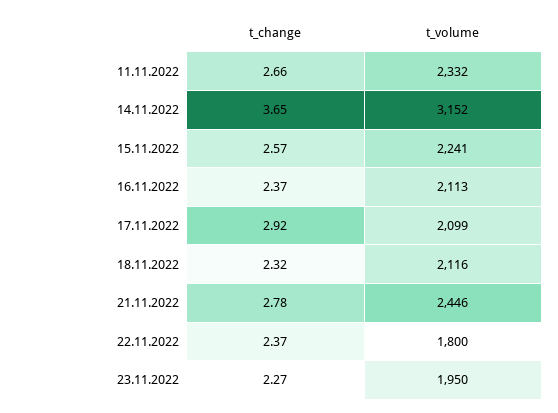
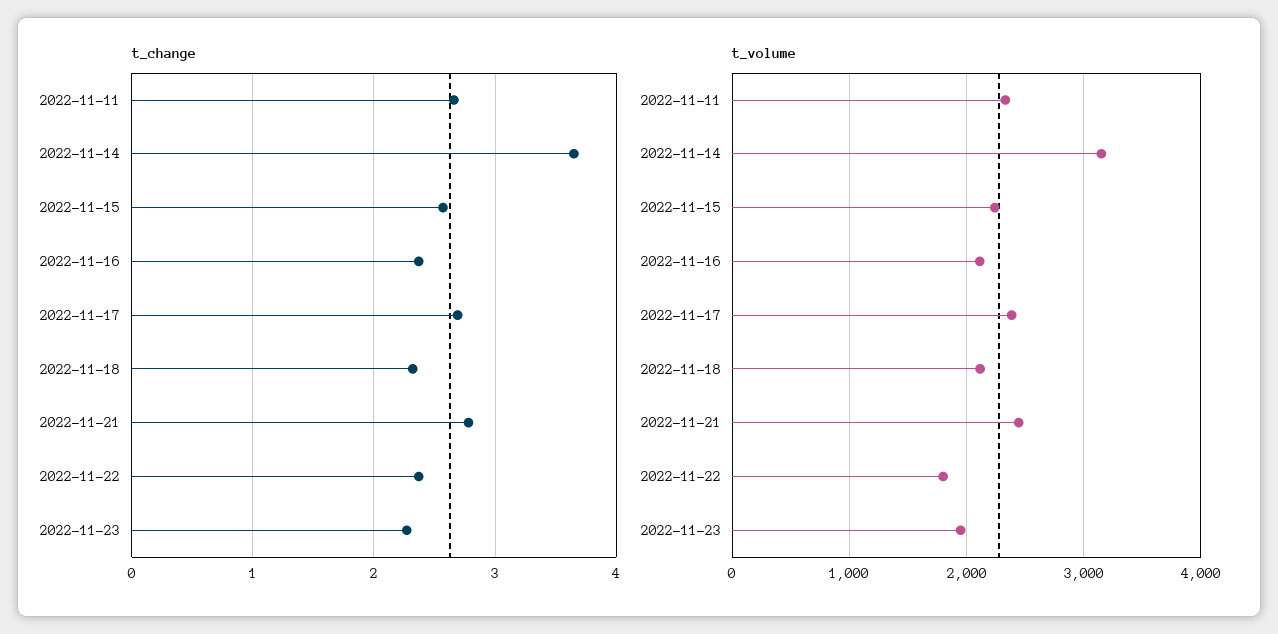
t_change, 17.11.2022: 2.92 -> 2.7
t_volume, 17.11.2022: 2099 -> 2400

